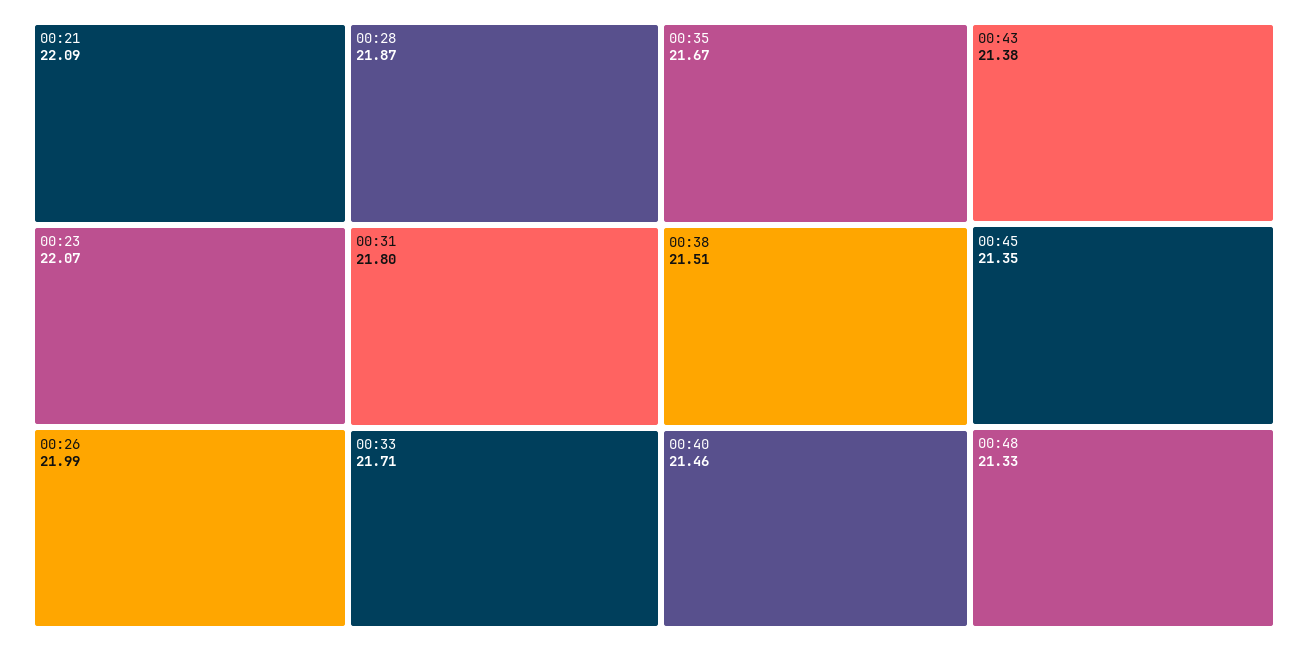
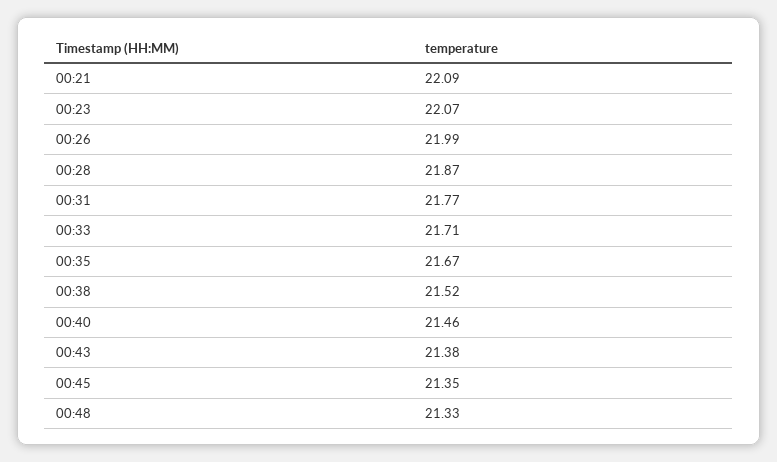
00:31: 21.8 -> 21.77
00:38: 21.51 -> 21.52

